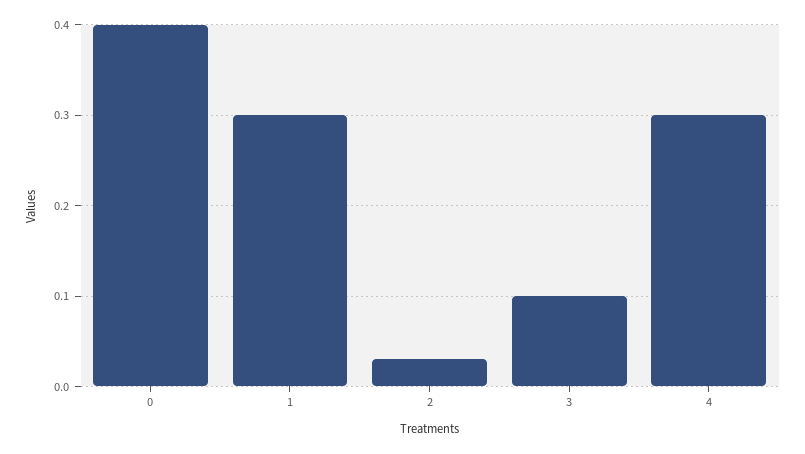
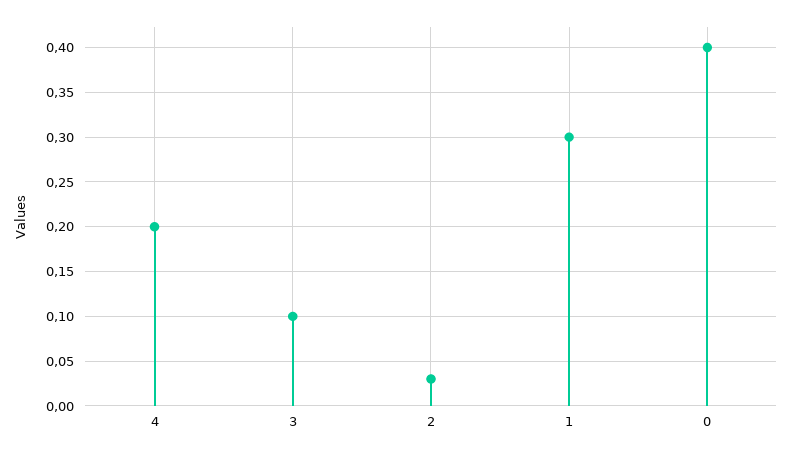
4: 0.3 -> 0.2

